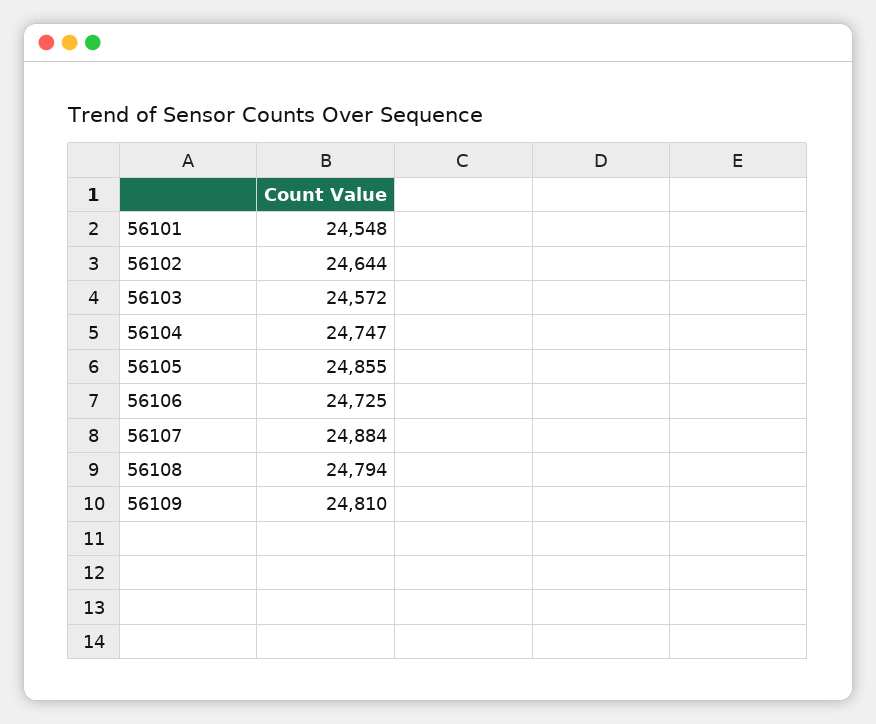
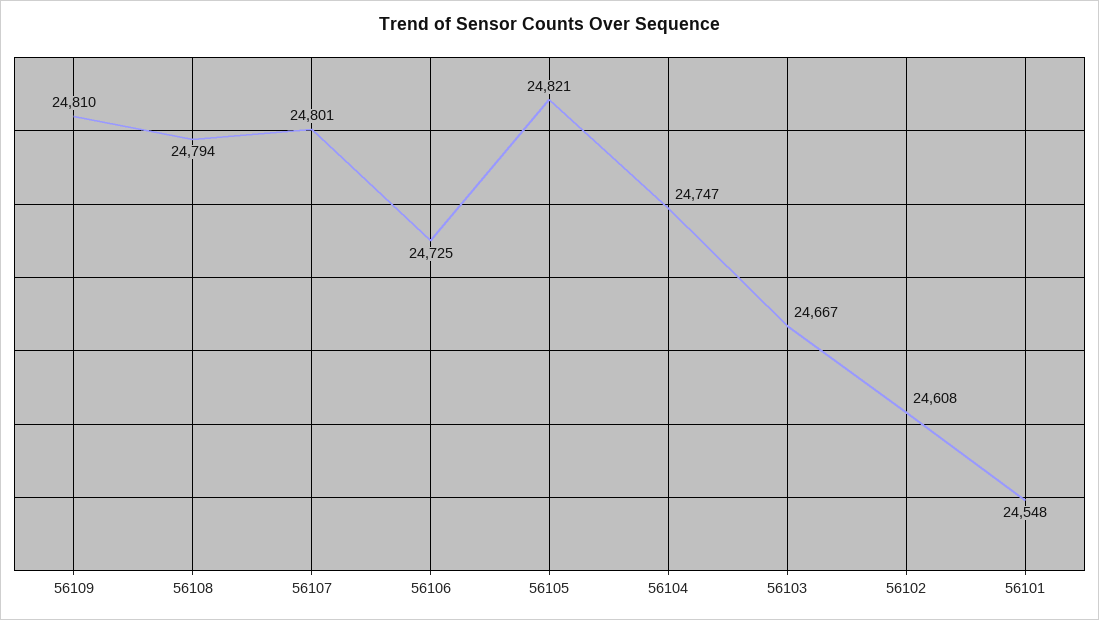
56102: 24644 -> 24608
56103: 24572 -> 24667
56105: 24855 -> 24821
56107: 24884 -> 24801

